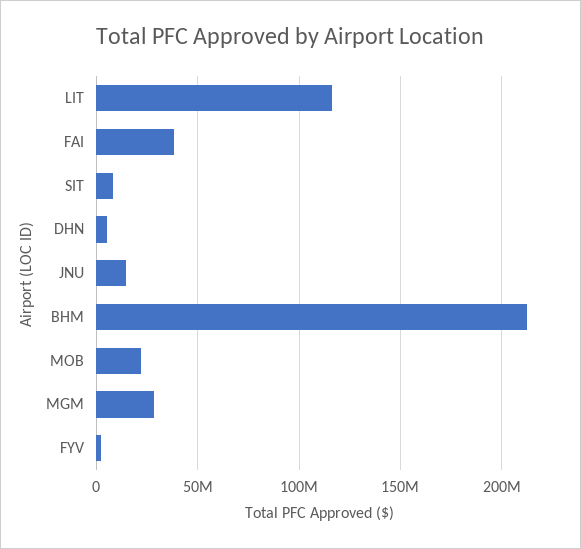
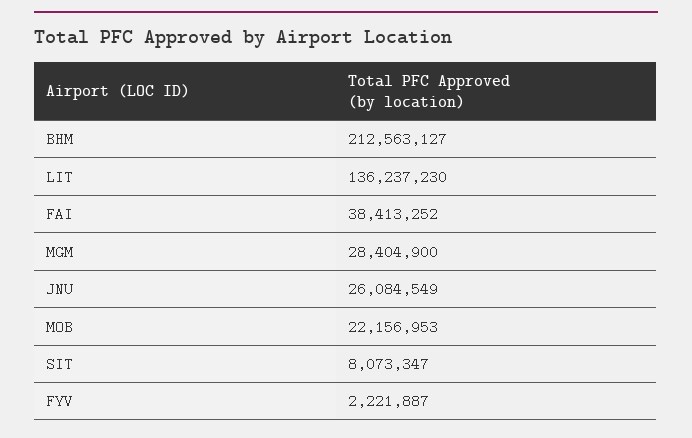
LIT: 115000000 -> 136237230
DHN: 5000000 -> none
JNU: 15000000 -> 26084549

